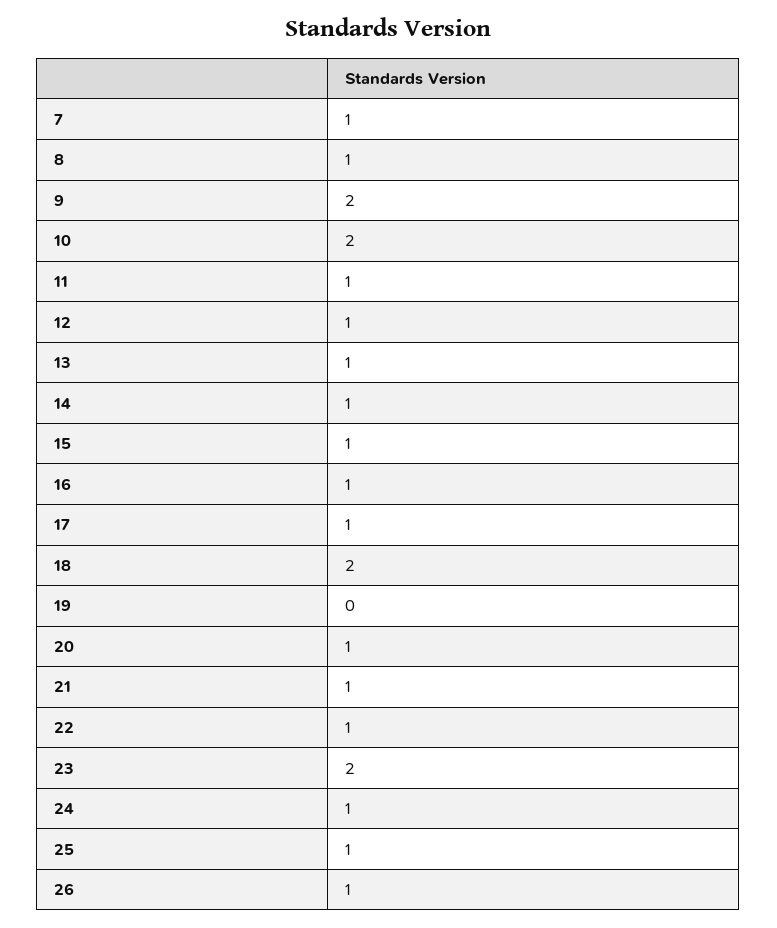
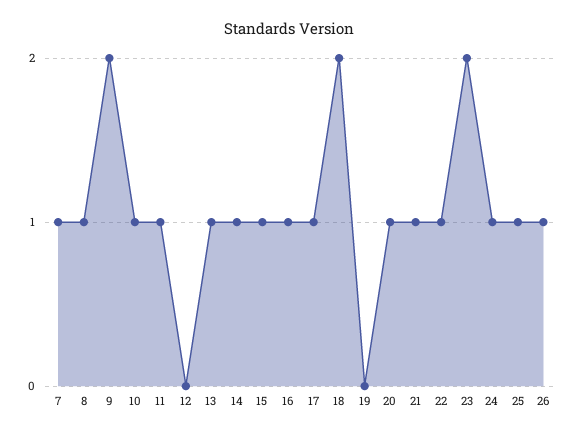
10: 2 -> 1
12: 1 -> 0

